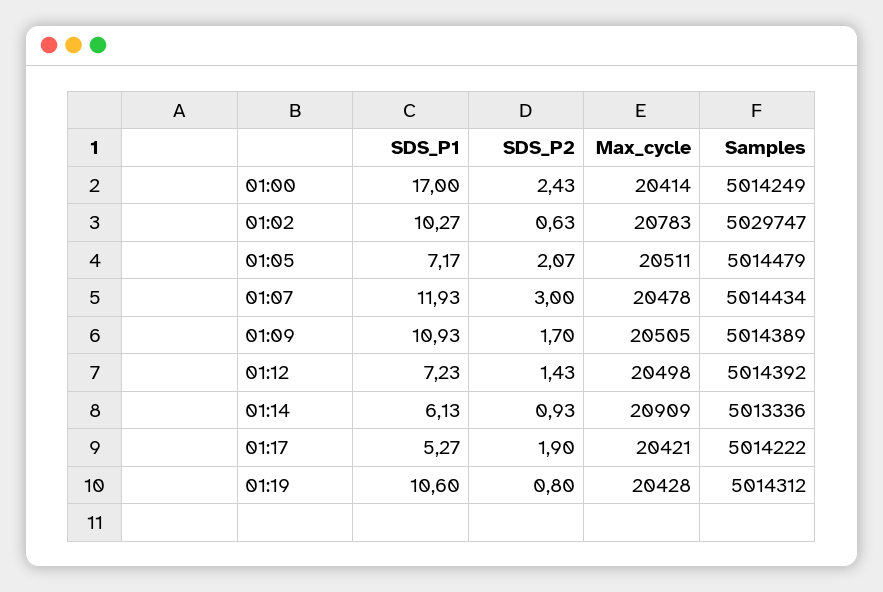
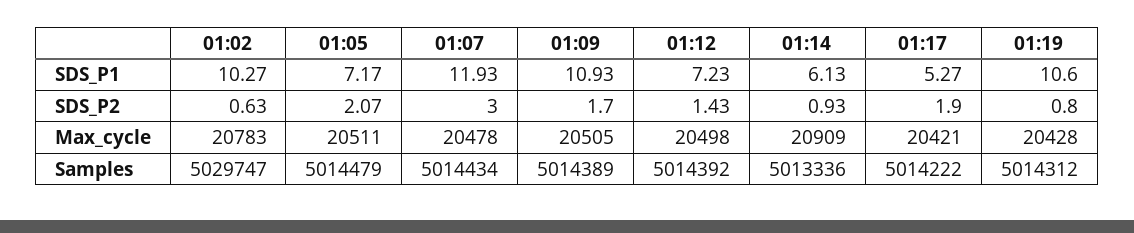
SDS_P1, 01:00: 17 -> none
SDS_P2, 01:00: 2.43 -> none
Max_cycle, 01:00: 20414 -> none
Samples, 01:00: 5014249 -> none

